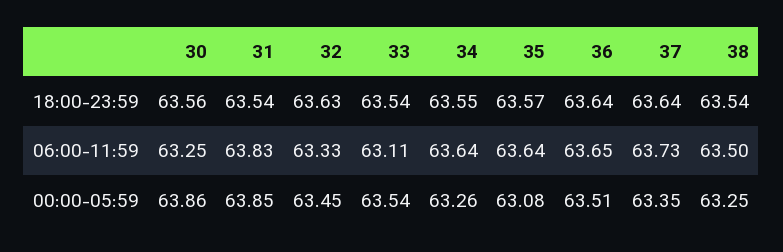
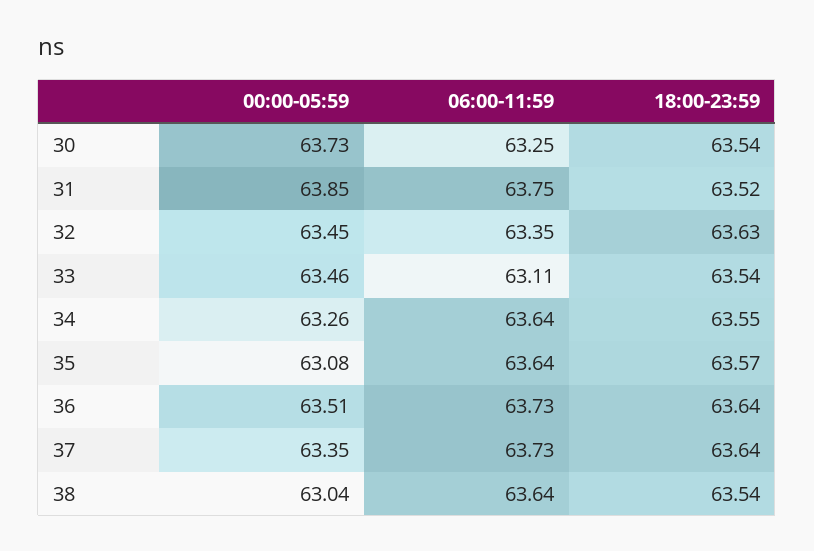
30, 18:00-23:59: 63.56 -> 63.54
31, 18:00-23:59: 63.54 -> 63.52
31, 06:00-11:59: 63.83 -> 63.75
32, 06:00-11:59: 63.33 -> 63.35
36, 06:00-11:59: 63.65 -> 63.73
38, 06:00-11:59: 63.5 -> 63.64
30, 00:00-05:59: 63.86 -> 63.73
33, 00:00-05:59: 63.54 -> 63.46
38, 00:00-05:59: 63.25 -> 63.04

